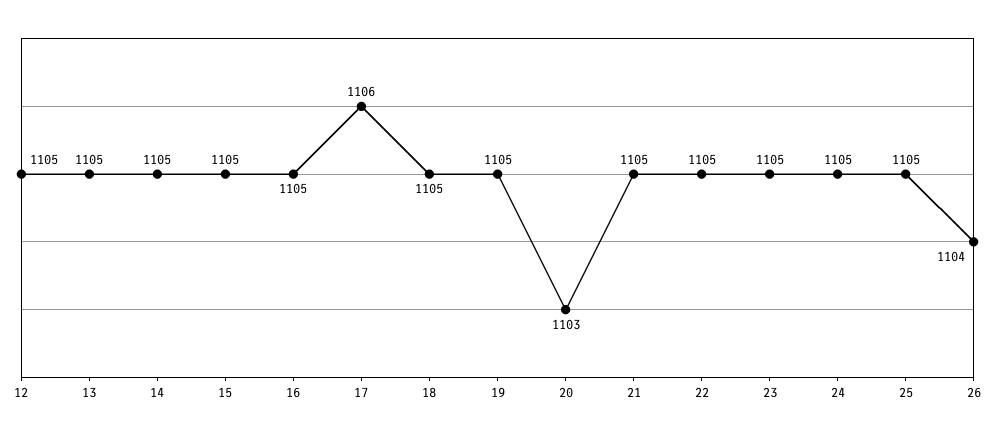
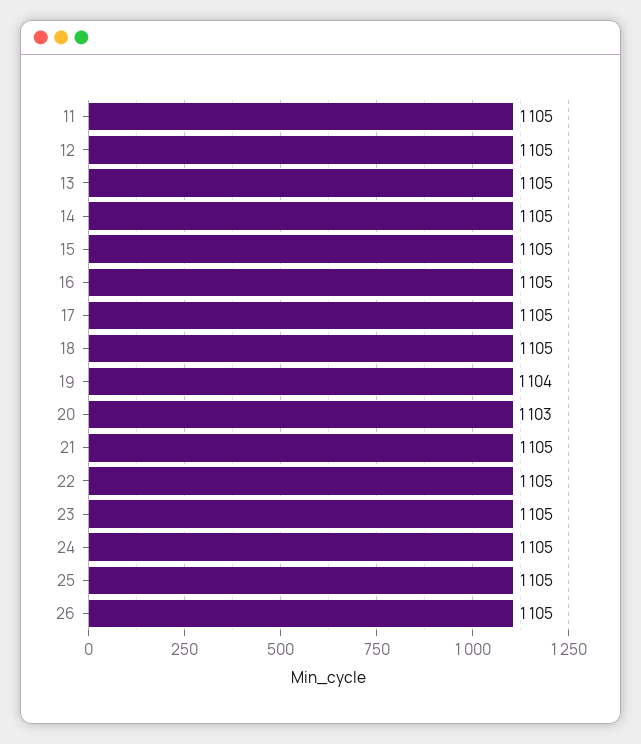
17: 1106 -> 1105
19: 1105 -> 1104
26: 1104 -> 1105
11: none -> 1105

